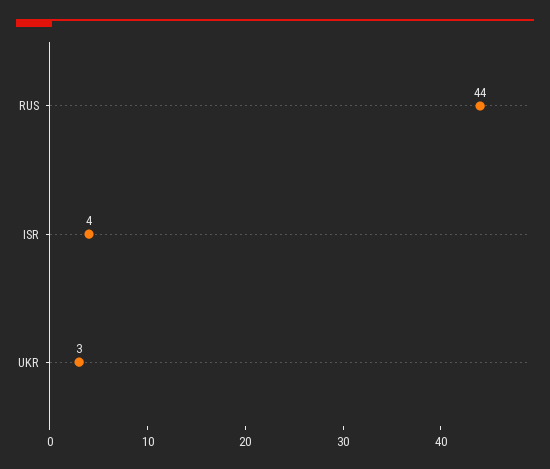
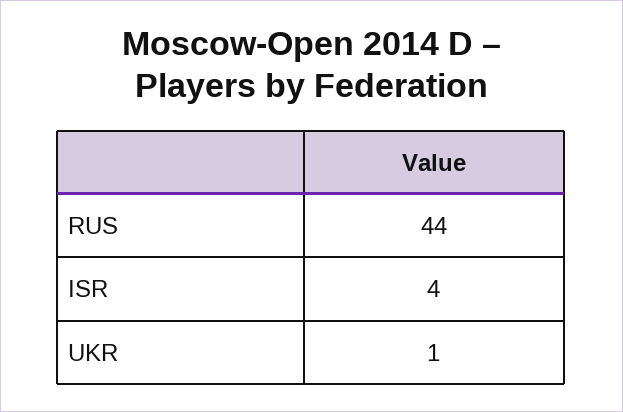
UKR: 3 -> 1

